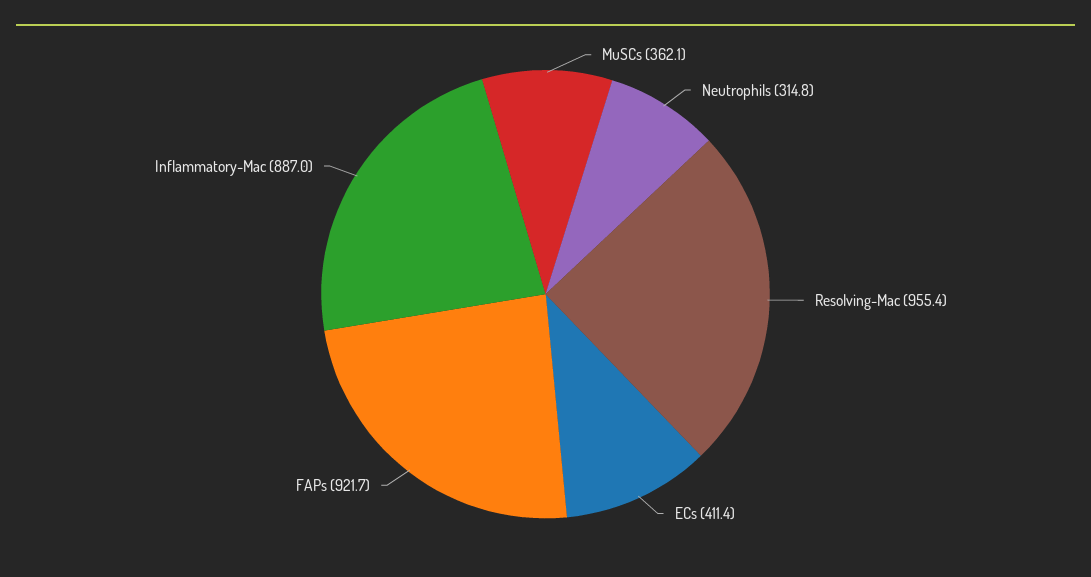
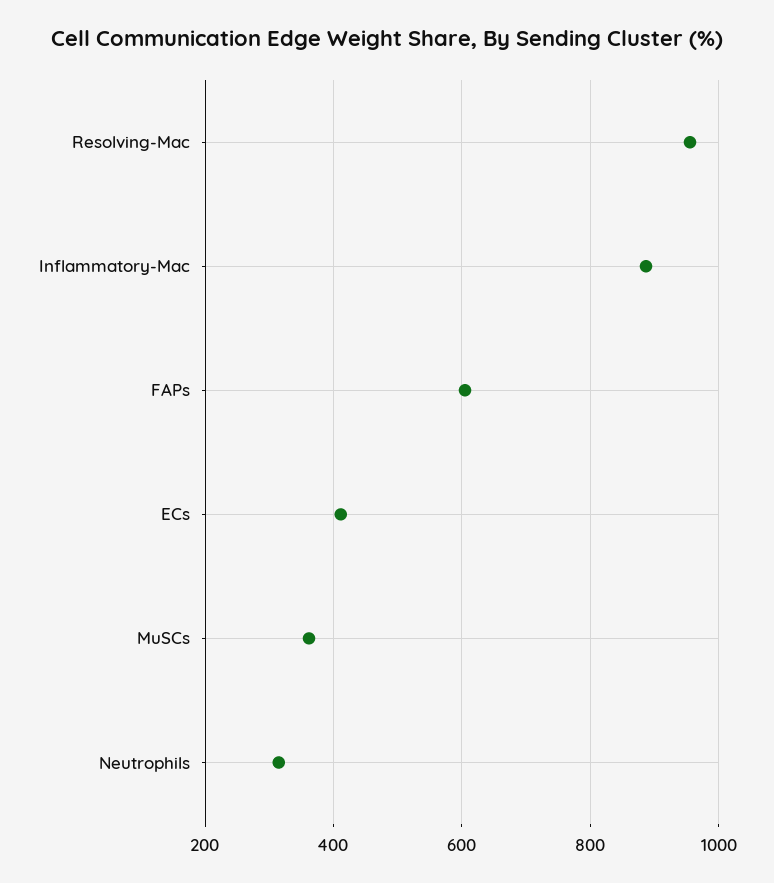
FAPs: 921.7 -> 600

